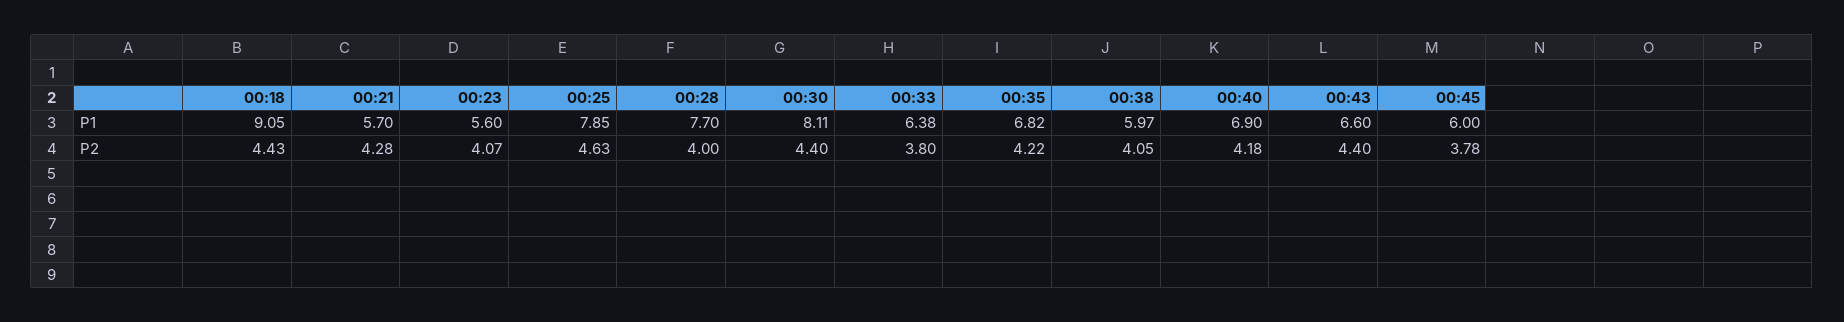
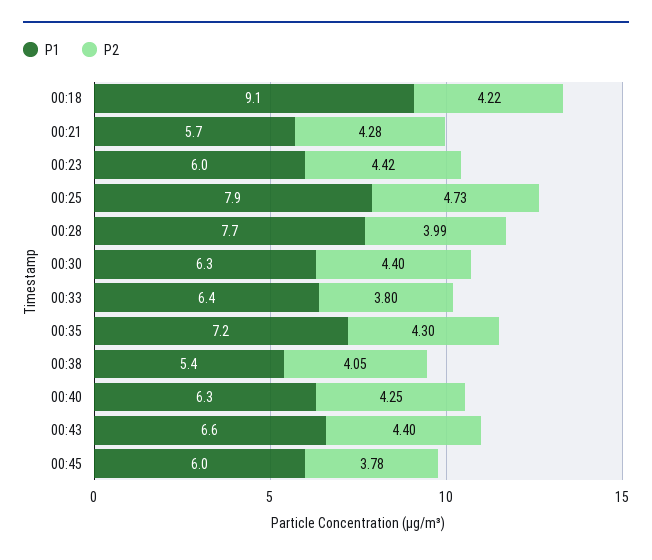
P1, 00:23: 5.6 -> 6
P1, 00:30: 8.11 -> 6.3
P1, 00:35: 6.82 -> 7.2
P1, 00:38: 5.97 -> 5.4
P1, 00:40: 6.9 -> 6.3
P2, 00:18: 4.43 -> 4.22
P2, 00:23: 4.07 -> 4.42
P2, 00:25: 4.63 -> 4.73
P2, 00:28: 4 -> 3.99
P2, 00:35: 4.22 -> 4.3
P2, 00:40: 4.18 -> 4.25

